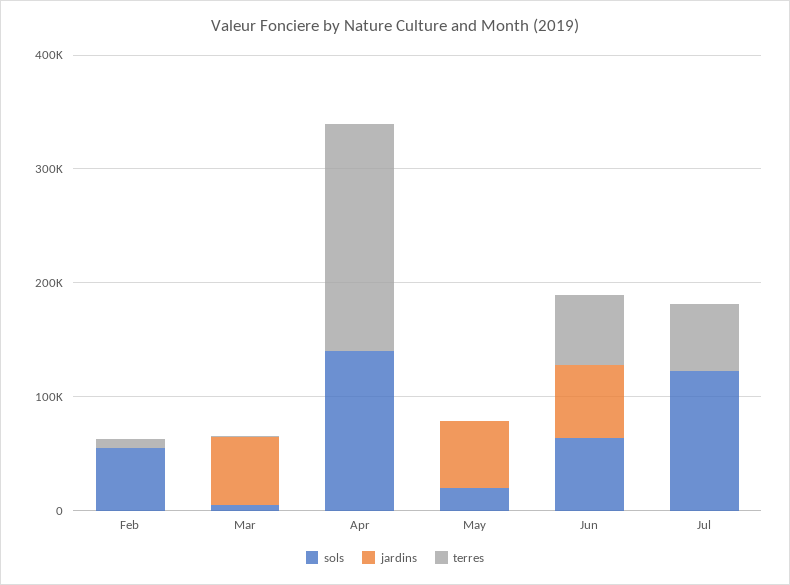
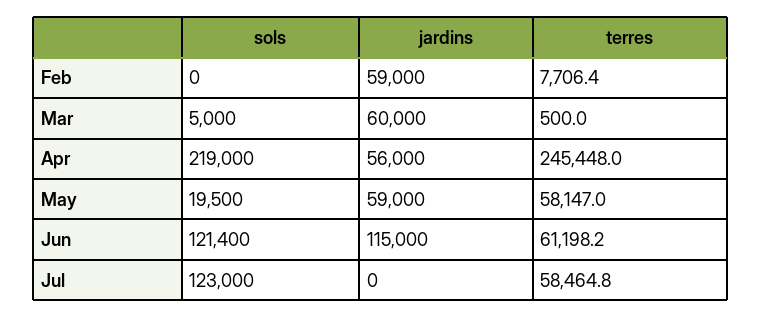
sols, Feb: 60000 -> 0
jardins, Feb: 0 -> 59000
sols, Apr: 140000 -> 219000
jardins, Apr: 0 -> 56000
terres, Apr: 200000 -> 245448
terres, May: 0 -> 58147
sols, Jun: 60000 -> 121400
jardins, Jun: 60000 -> 115000

